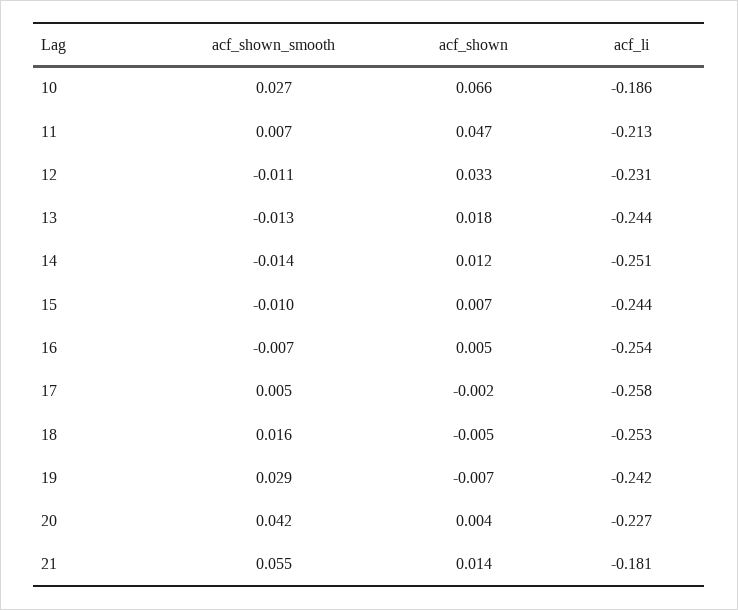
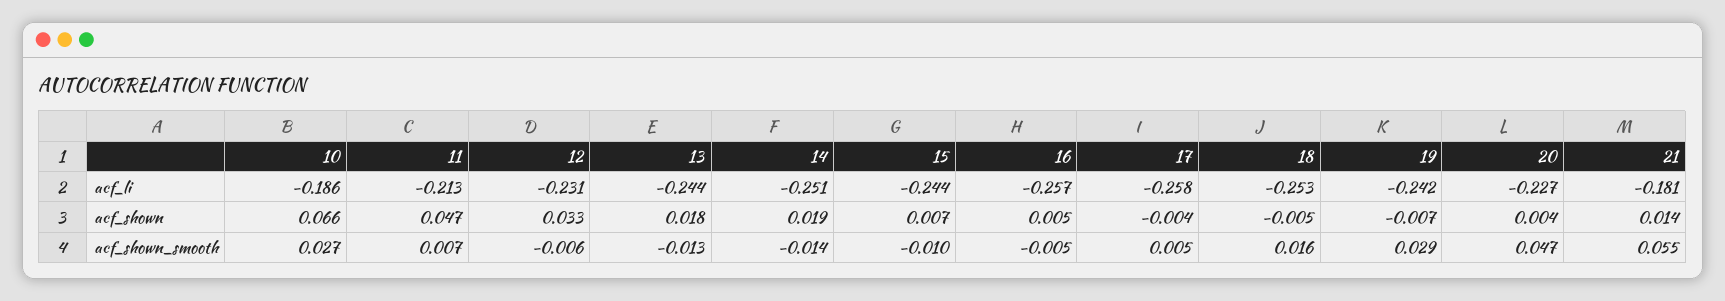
acf_shown_smooth, 12: -0.011 -> -0.006
acf_shown, 14: 0.012 -> 0.019
acf_shown_smooth, 16: -0.007 -> -0.005
acf_li, 16: -0.254 -> -0.257
acf_shown, 17: -0.002 -> -0.004
acf_shown_smooth, 20: 0.042 -> 0.047

